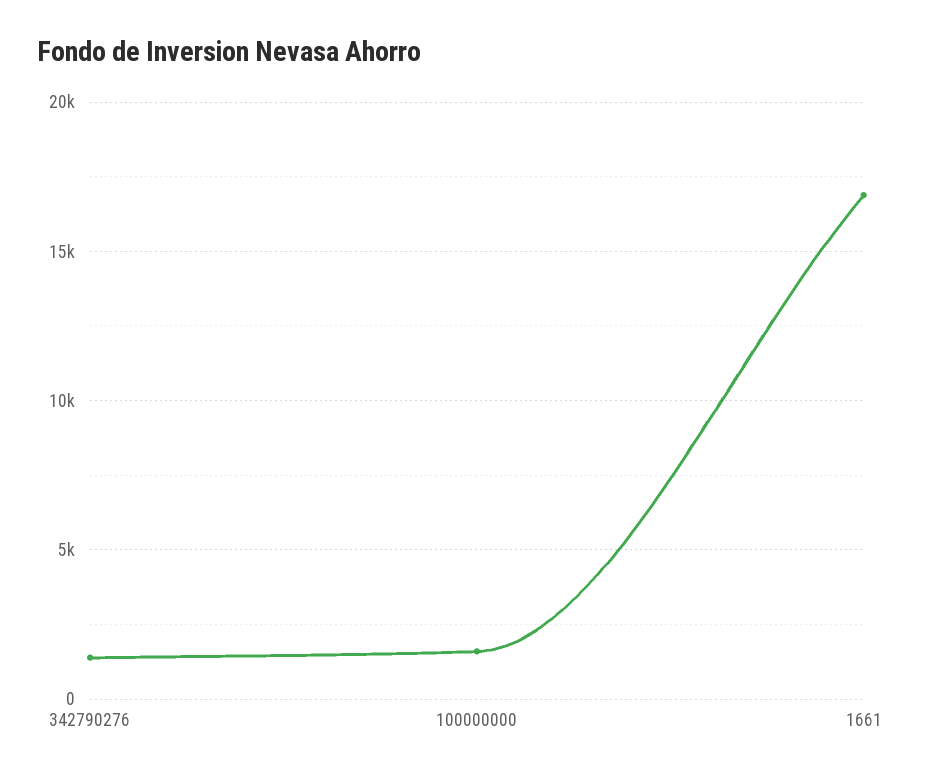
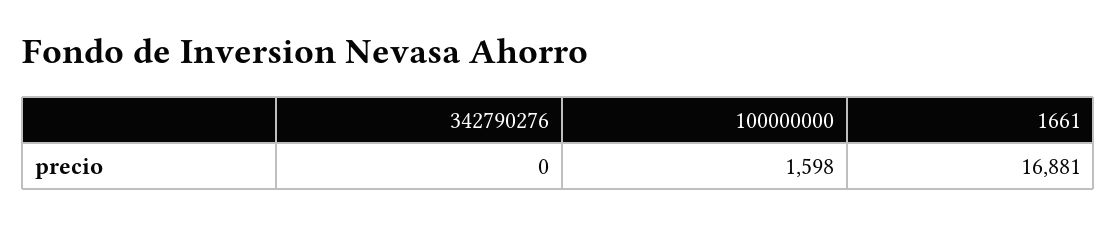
342790276: 1500 -> 0

